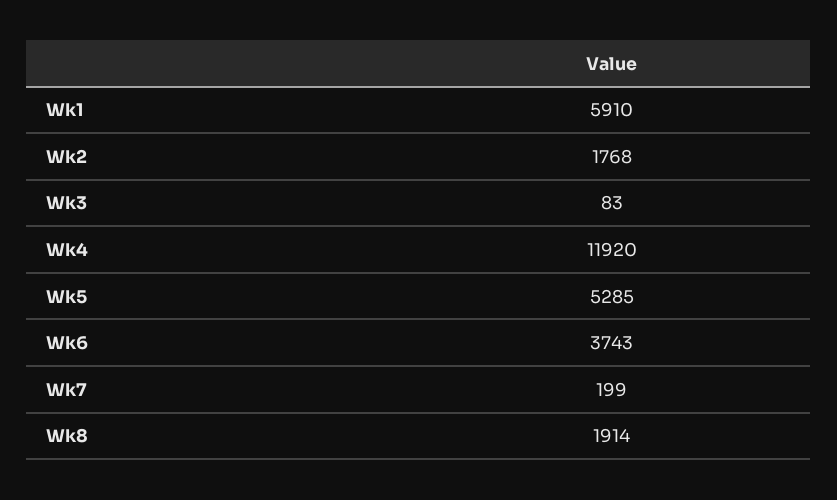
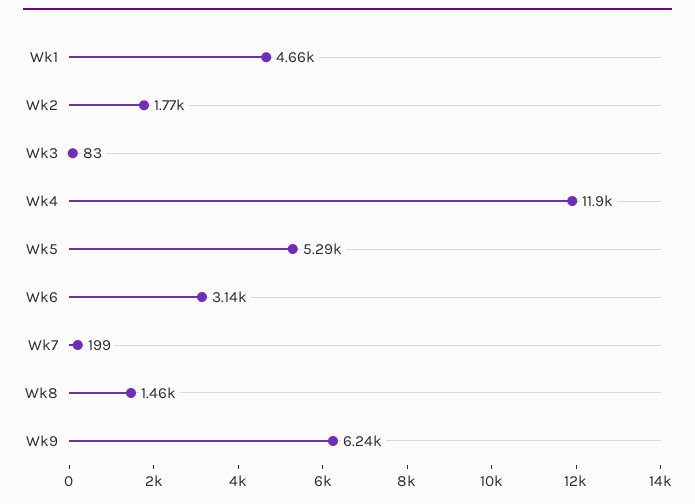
Wk1: 5910 -> 4660
Wk6: 3743 -> 3140
Wk8: 1914 -> 1460
Wk9: none -> 6240

